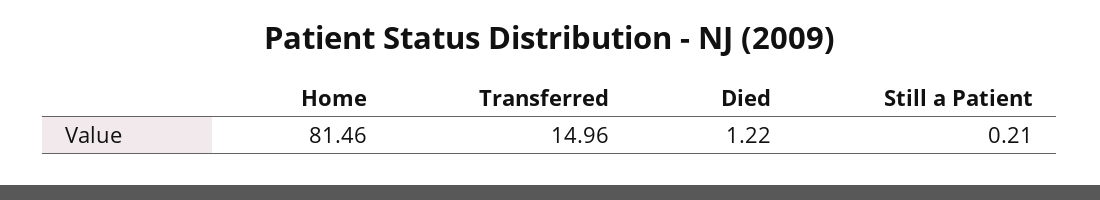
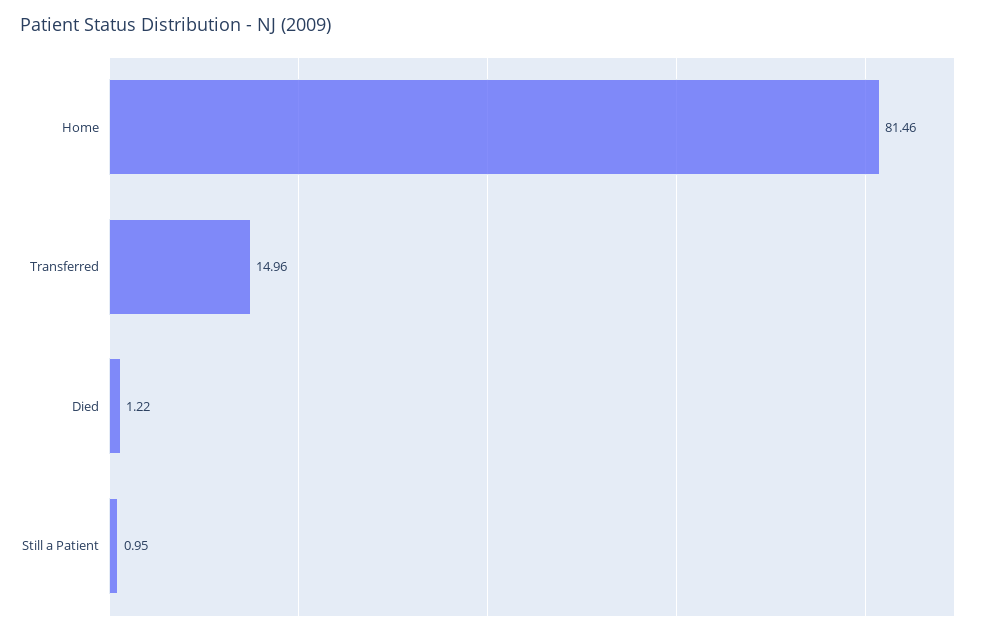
Still a Patient: 0.21 -> 0.95

